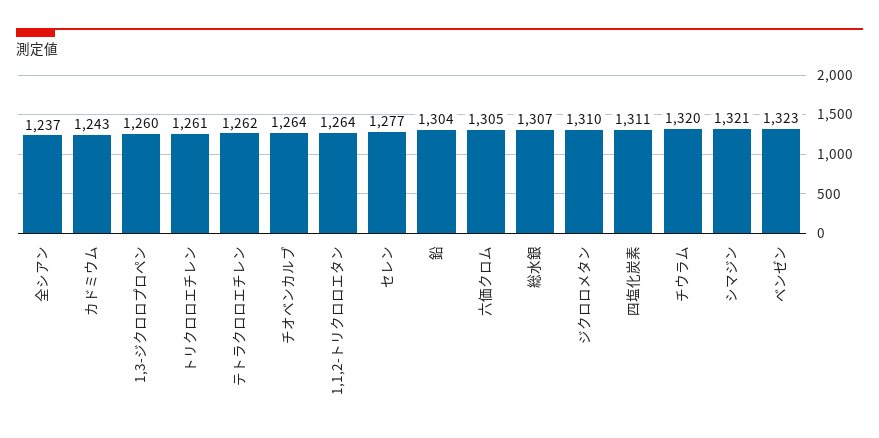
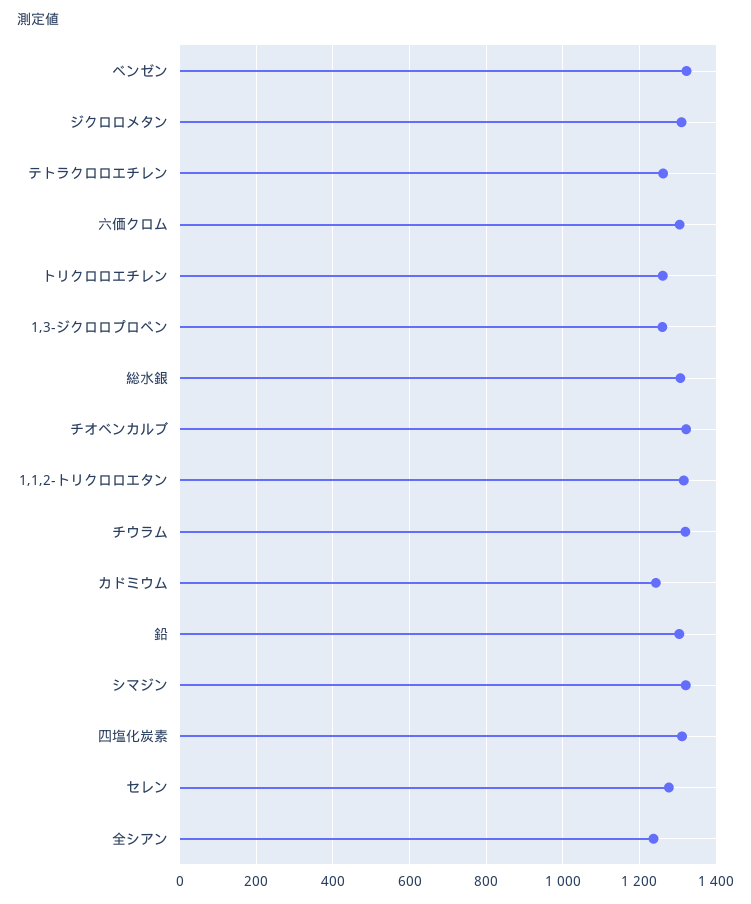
チオベンカルブ: 1264 -> 1320
1,1,2-トリクロロエタン: 1264 -> 1320

